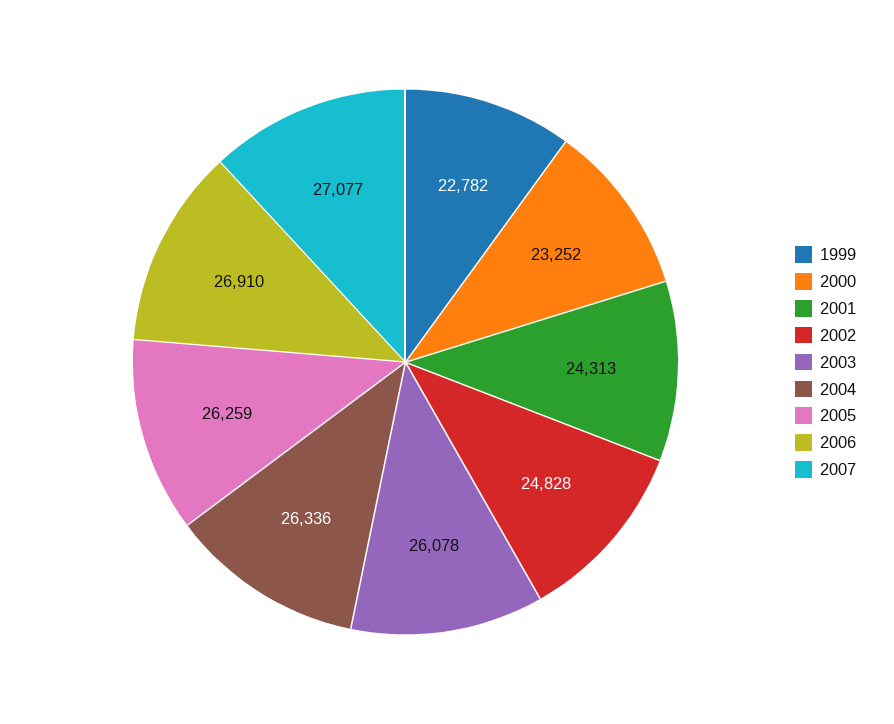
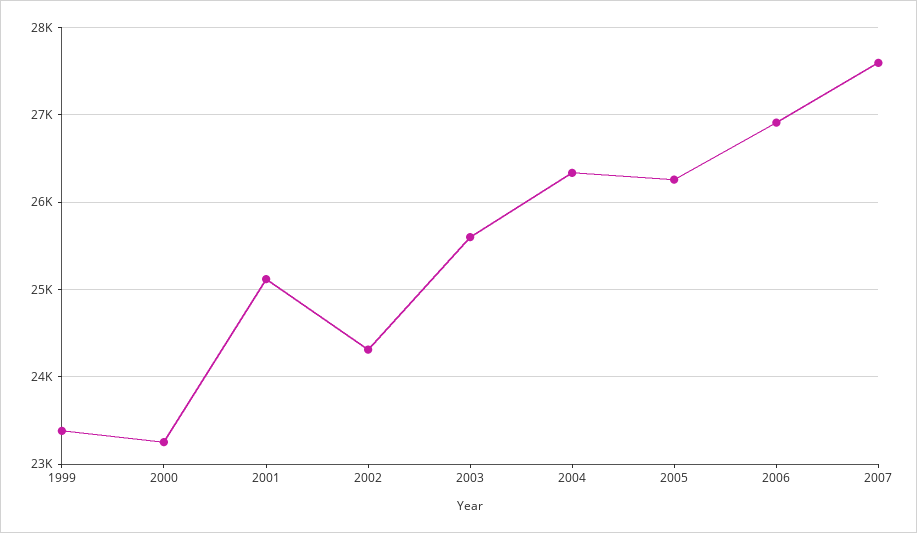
1999: 22782 -> 23400
2001: 24313 -> 25100
2002: 24828 -> 24300
2003: 26078 -> 25600
2007: 27077 -> 27600

